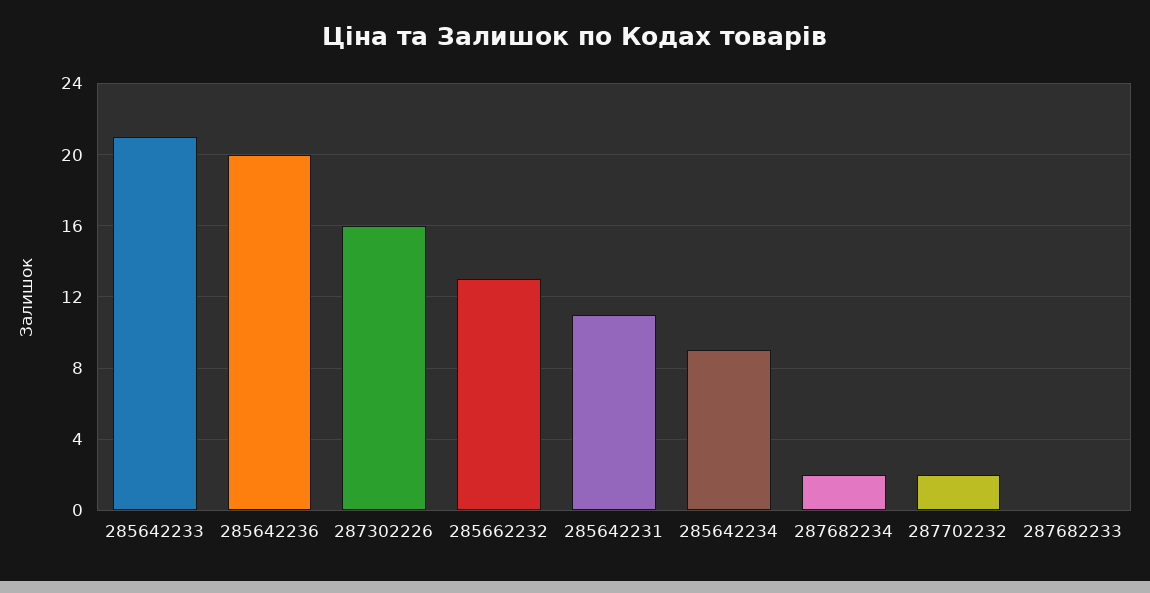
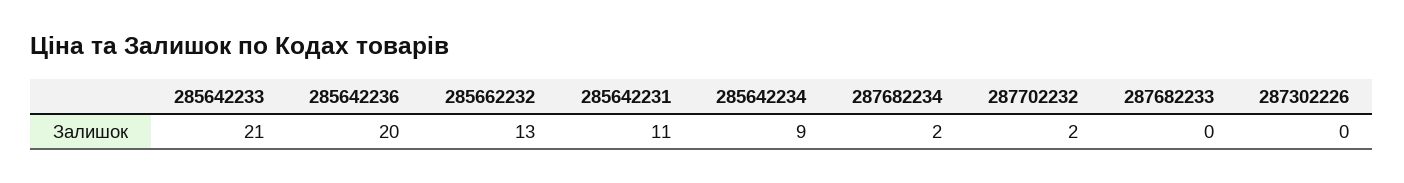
287302226: 16 -> 0

